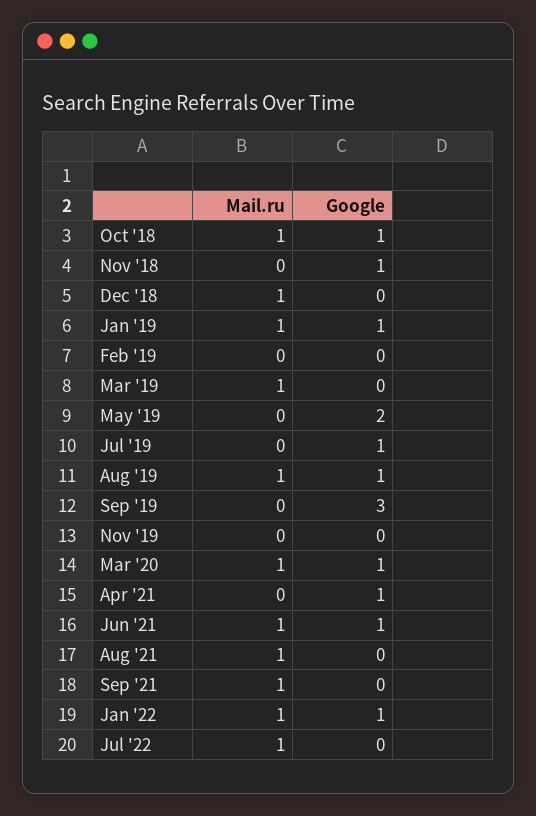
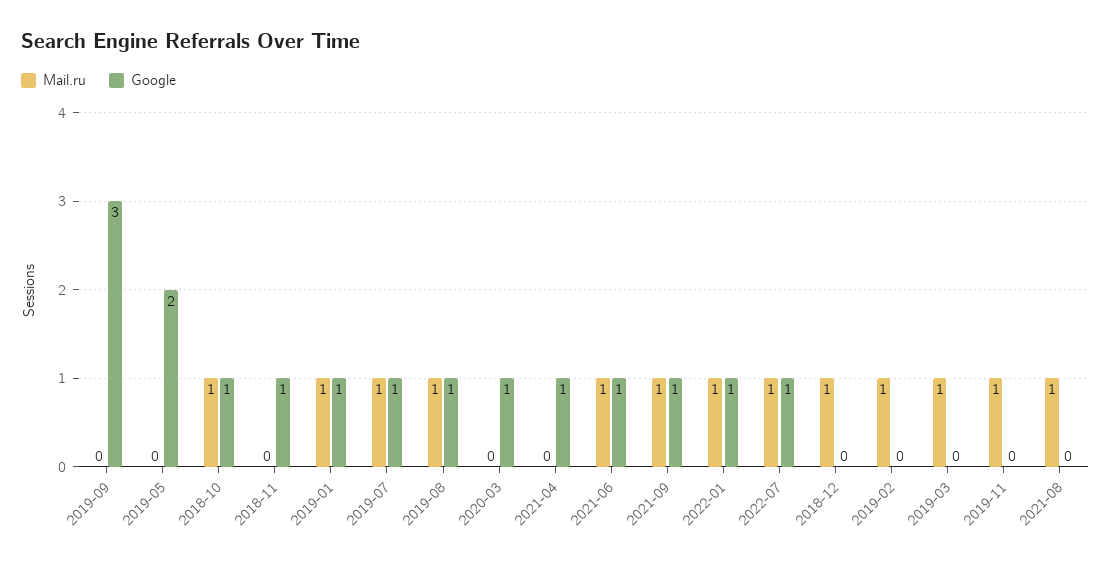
Mail.ru, Feb '19: 0 -> 1
Mail.ru, Jul '19: 0 -> 1
Mail.ru, Nov '19: 0 -> 1
Mail.ru, Mar '20: 1 -> 0
Google, Sep '21: 0 -> 1
Google, Jul '22: 0 -> 1

